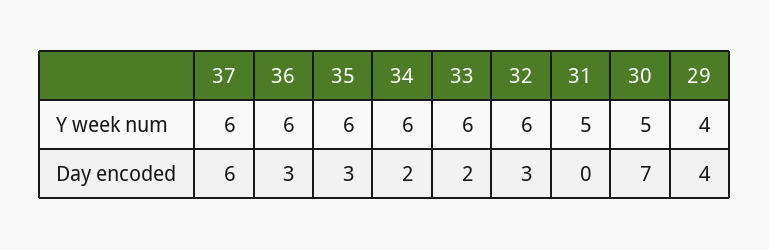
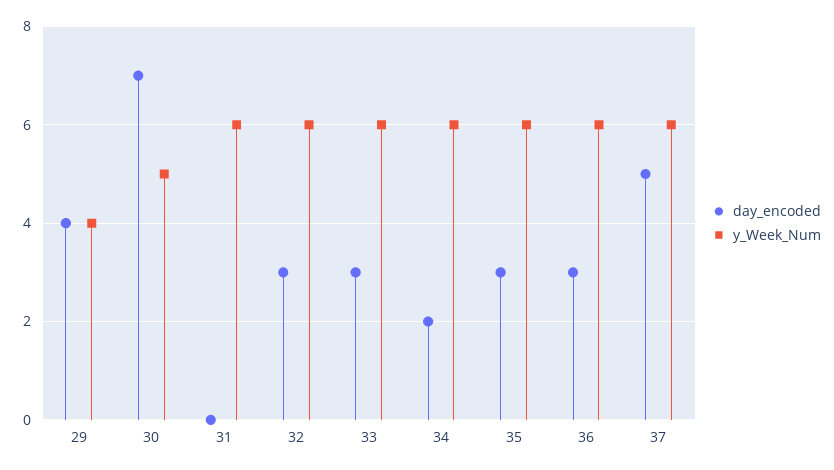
Y week num, 31: 5 -> 6
Day encoded, 37: 6 -> 5
Day encoded, 33: 2 -> 3

